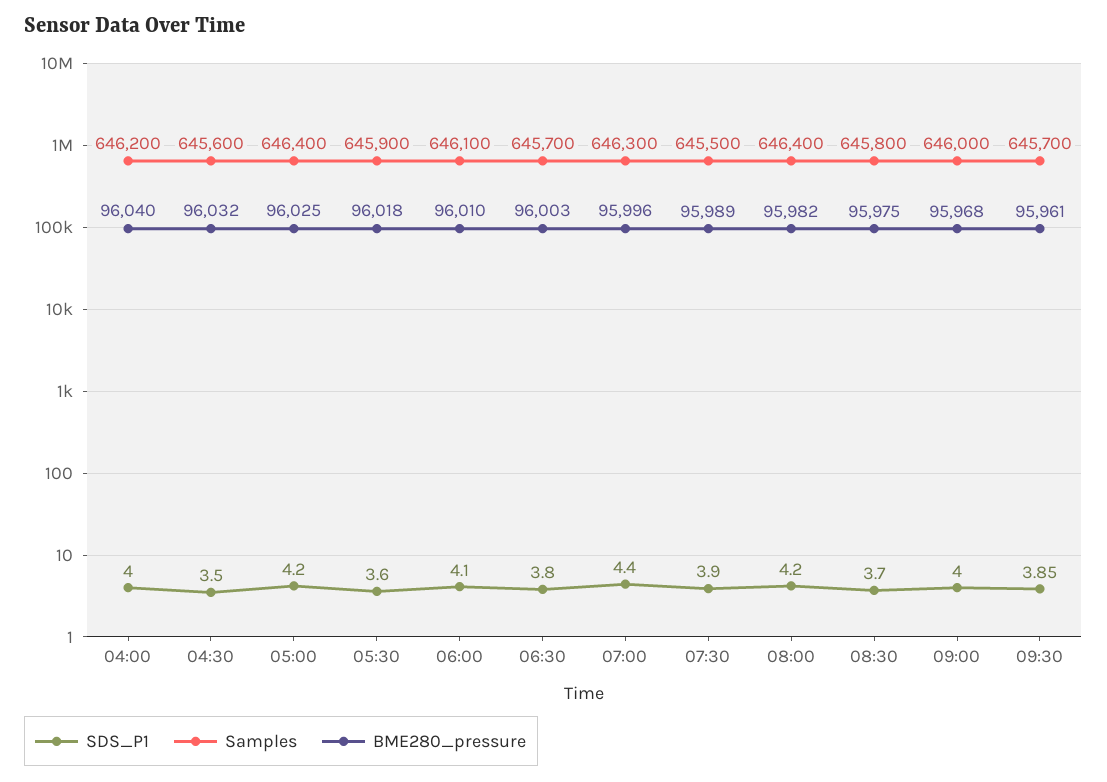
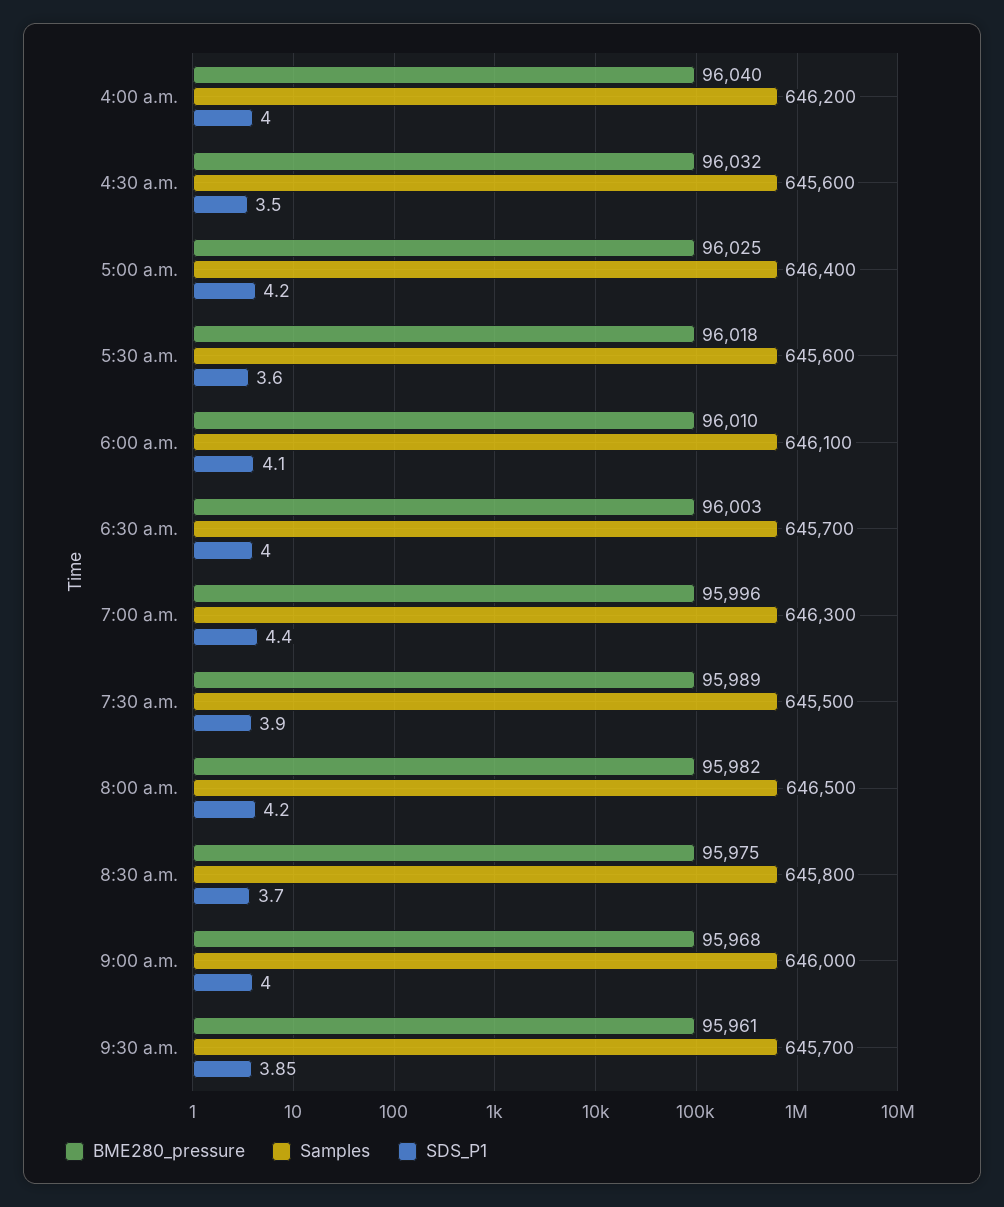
Samples, 05:30: 645900 -> 645600
SDS_P1, 06:30: 3.8 -> 4
Samples, 08:00: 646400 -> 646500

